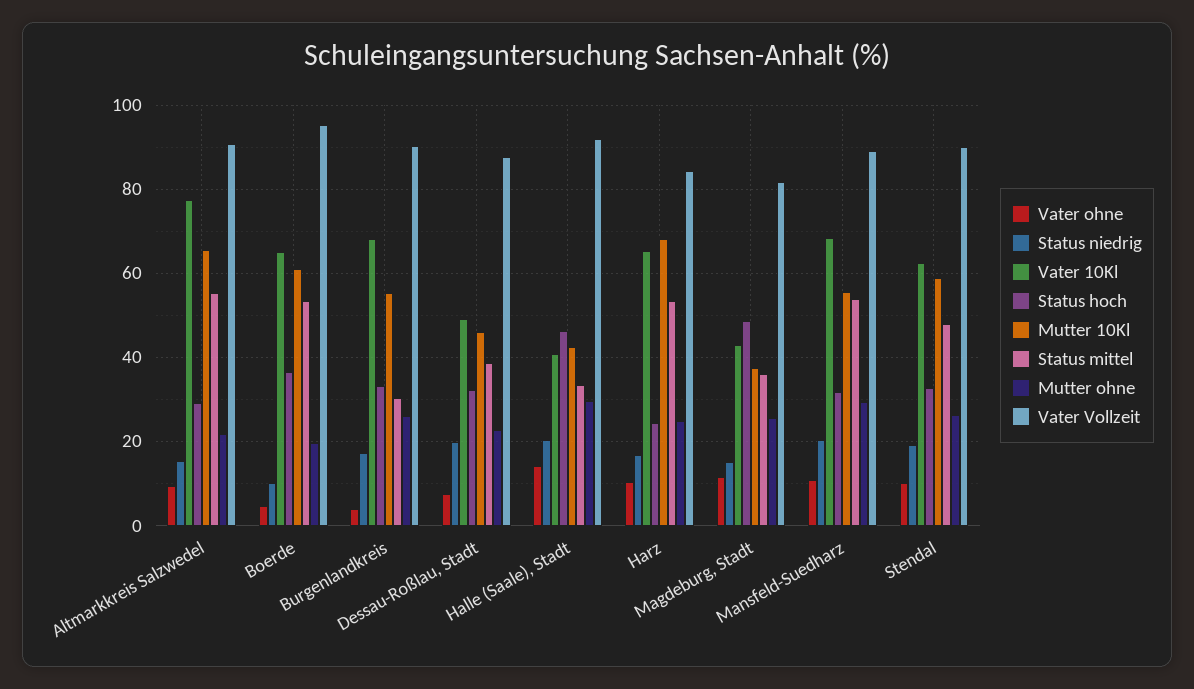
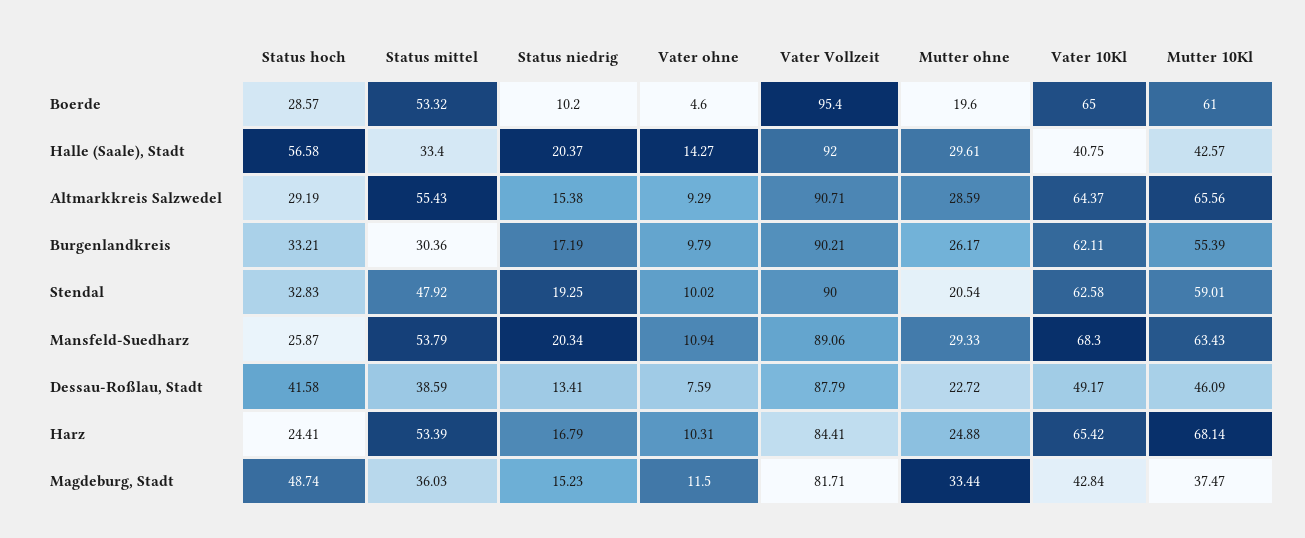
Vater 10Kl, Altmarkkreis Salzwedel: 78 -> 64.37
Mutter ohne, Altmarkkreis Salzwedel: 22 -> 28.59
Status hoch, Boerde: 36 -> 28.57
Vater ohne, Burgenlandkreis: 4 -> 9.79
Vater 10Kl, Burgenlandkreis: 68 -> 62.11
Status niedrig, Dessau-Roßlau, Stadt: 20 -> 13.41
Status hoch, Dessau-Roßlau, Stadt: 32 -> 41.58
Status hoch, Halle (Saale), Stadt: 46 -> 56.58
Mutter ohne, Magdeburg, Stadt: 26 -> 33.44
Status hoch, Mansfeld-Suedharz: 32 -> 25.87
Mutter 10Kl, Mansfeld-Suedharz: 56 -> 63.43
Mutter ohne, Stendal: 26 -> 20.54

